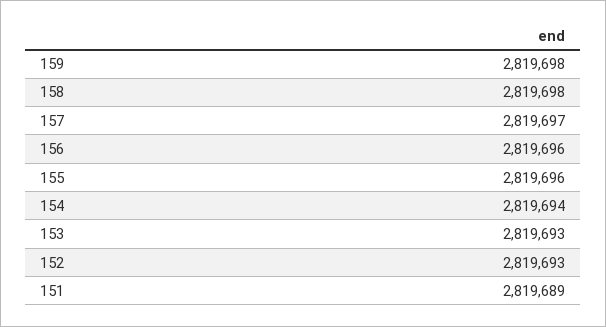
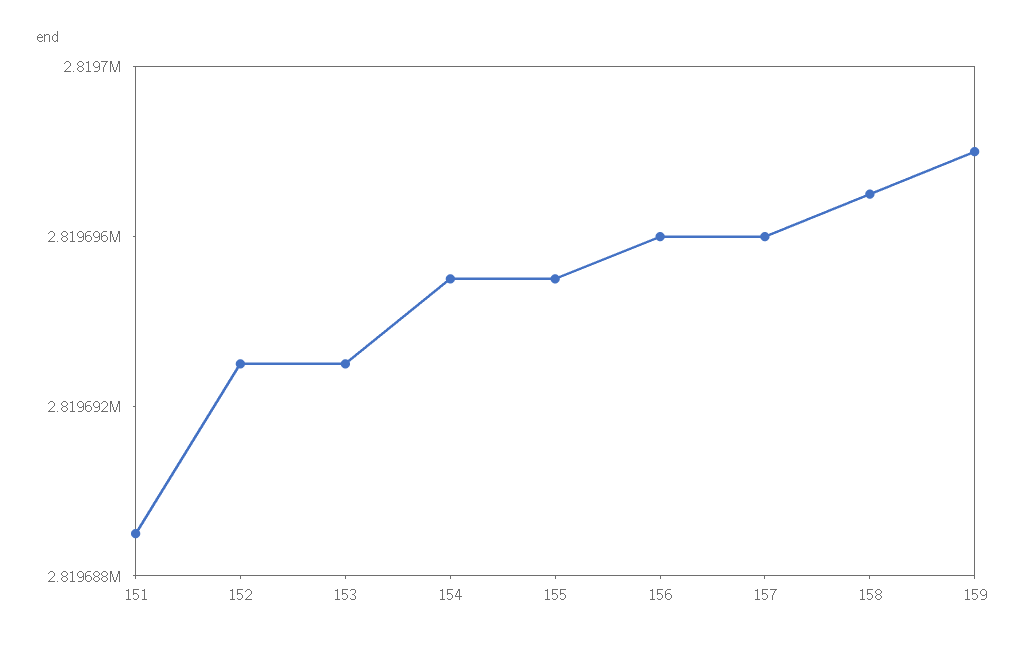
158: 2819698 -> 2819697
157: 2819697 -> 2819696
155: 2819696 -> 2819695
154: 2819694 -> 2819695

